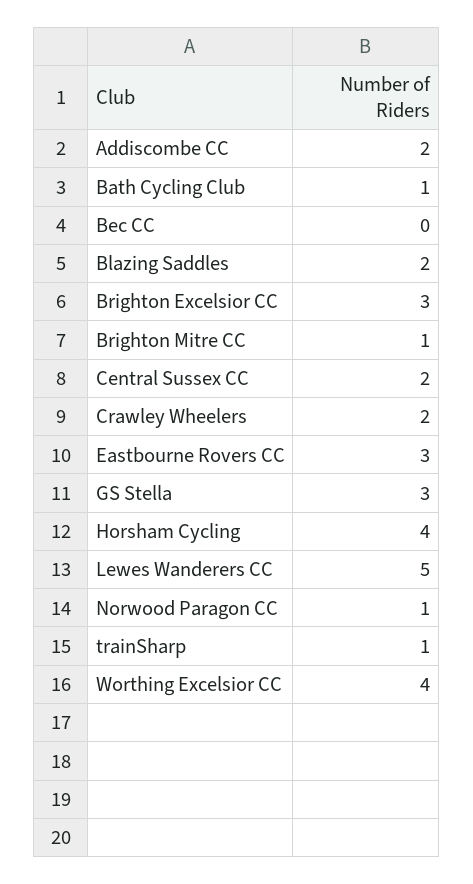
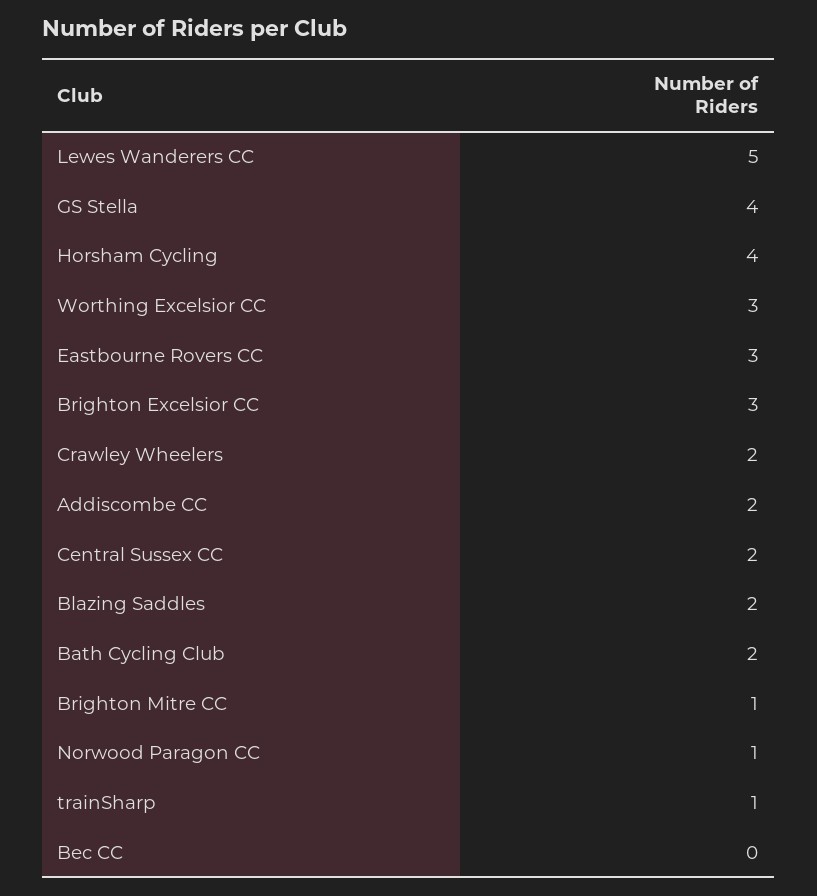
Bath Cycling Club: 1 -> 2
GS Stella: 3 -> 4
Worthing Excelsior CC: 4 -> 3

